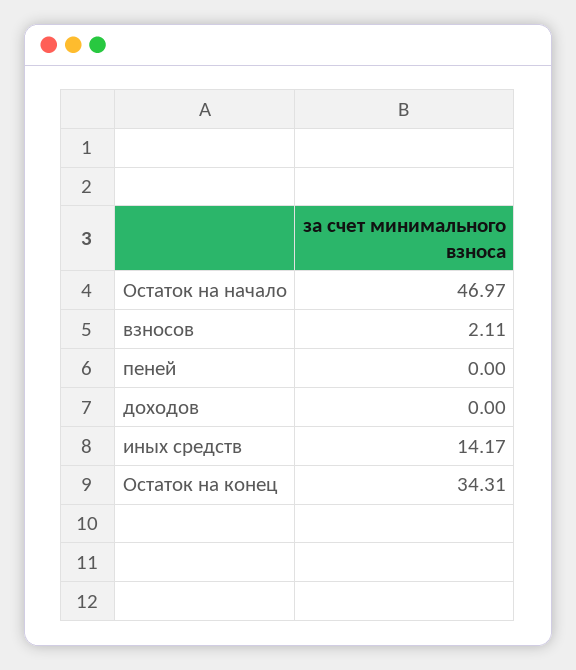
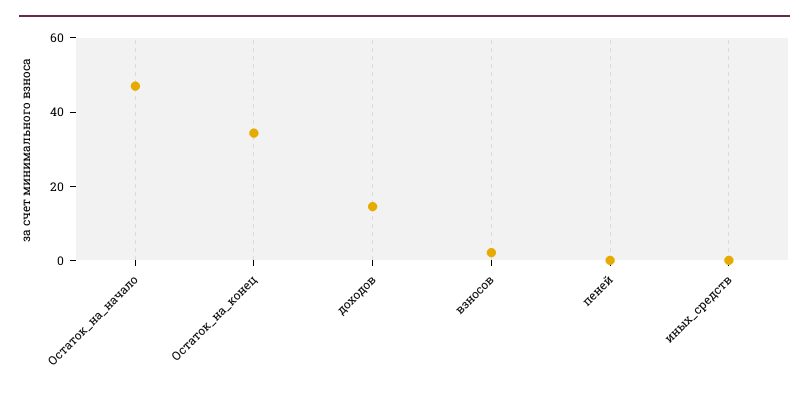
доходов: 0 -> 15
иных средств: 14.17 -> 0

